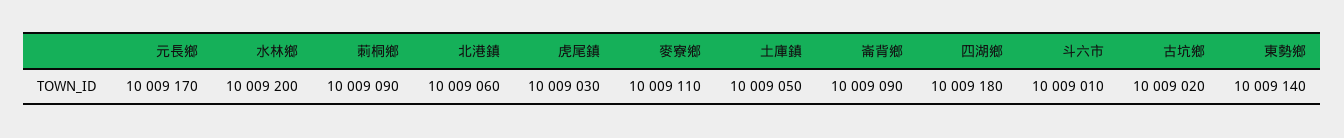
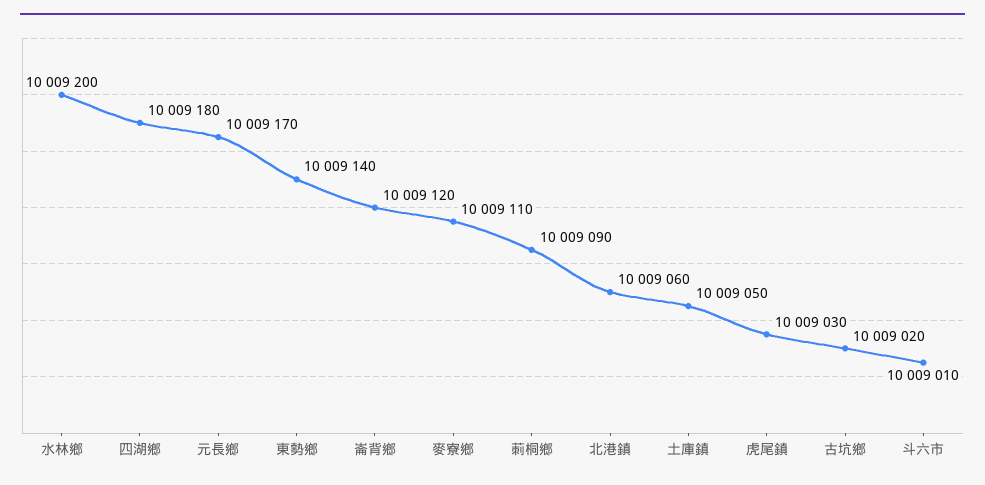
崙背鄉: 10009090 -> 10009120

